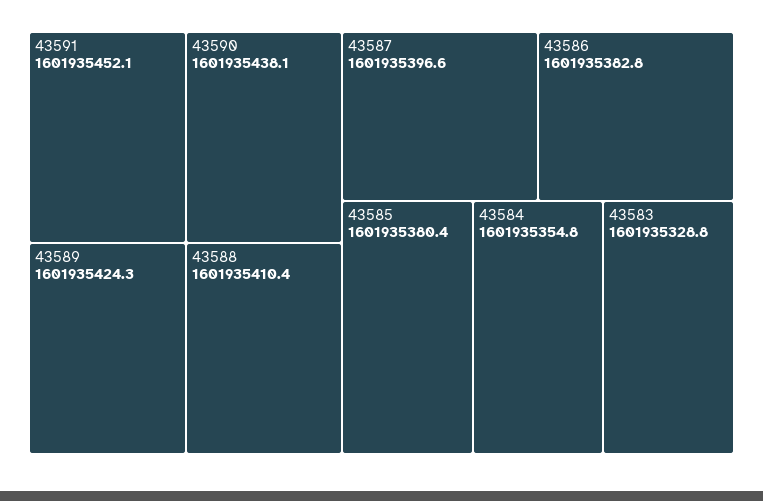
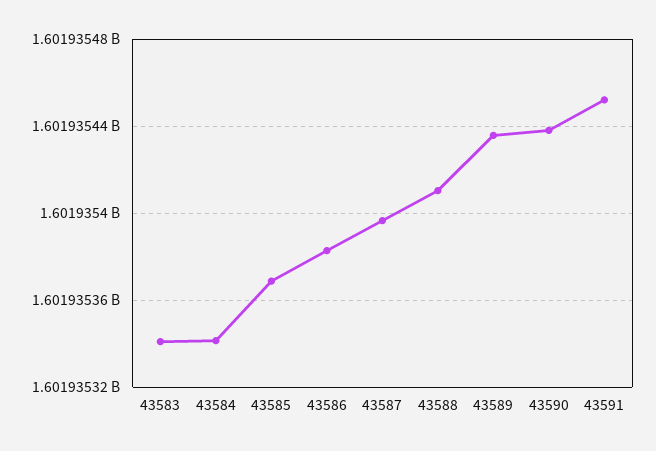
43589: 1601935424.3 -> 1601935435
43585: 1601935380.4 -> 1601935370
43584: 1601935354.8 -> 1601935340
43583: 1601935328.8 -> 1601935340

